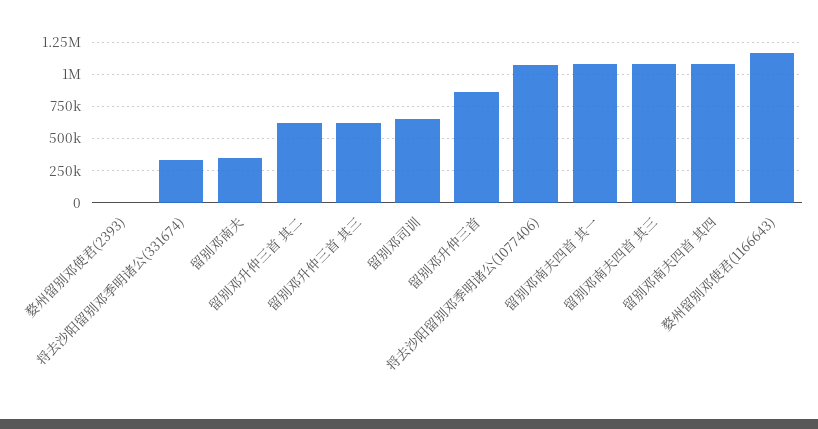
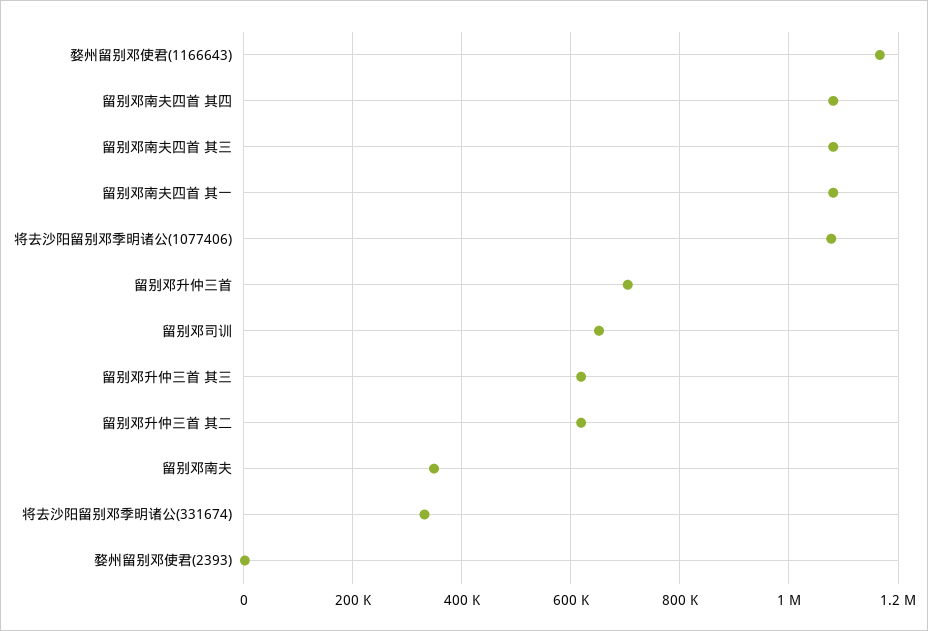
留别邓升仲三首: 850000 -> 700000

